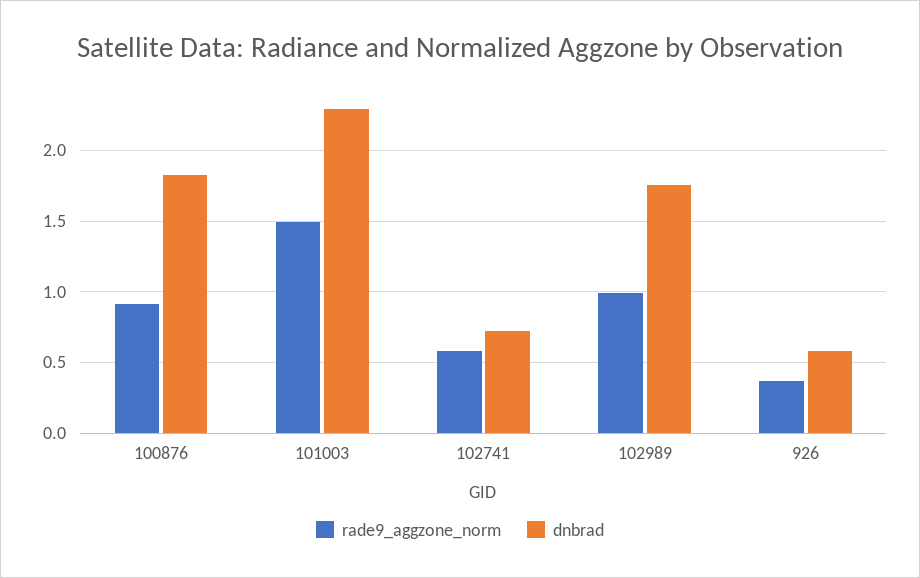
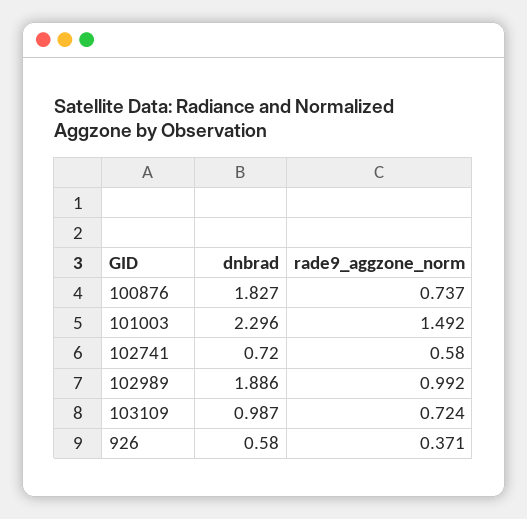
rade9_aggzone_norm, 100876: 0.9 -> 0.737
dnbrad, 102989: 1.75 -> 1.886
dnbrad, 103109: none -> 0.987
rade9_aggzone_norm, 103109: none -> 0.724

